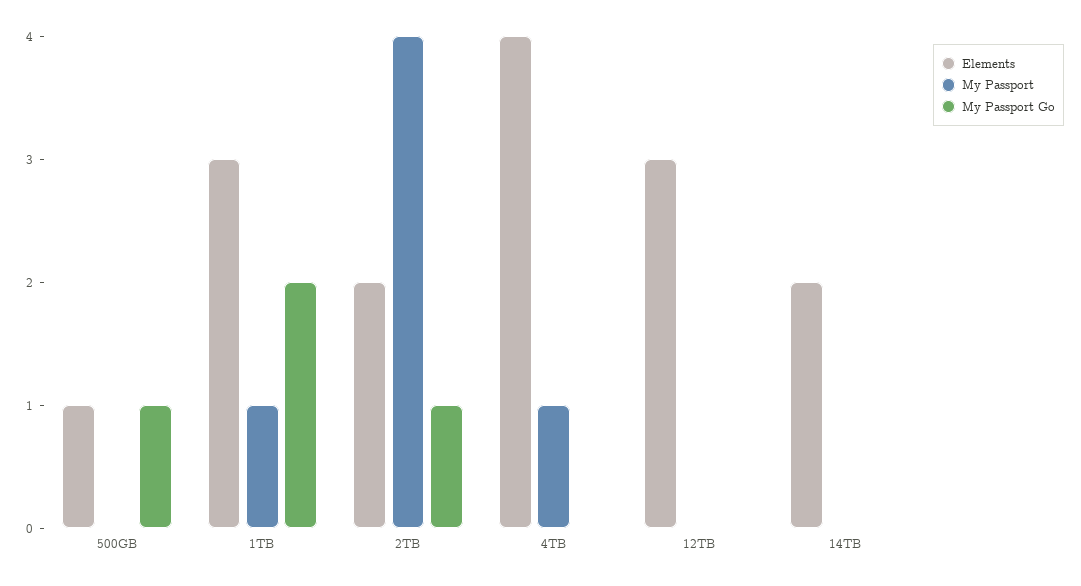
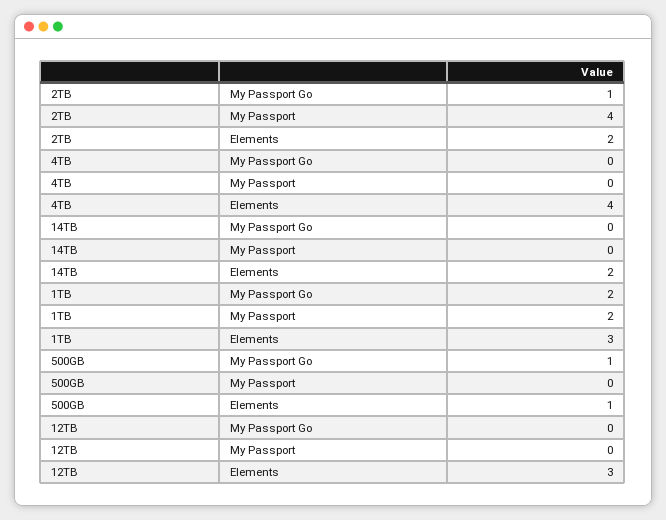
My Passport, 1TB: 1 -> 2
My Passport, 4TB: 1 -> 0

